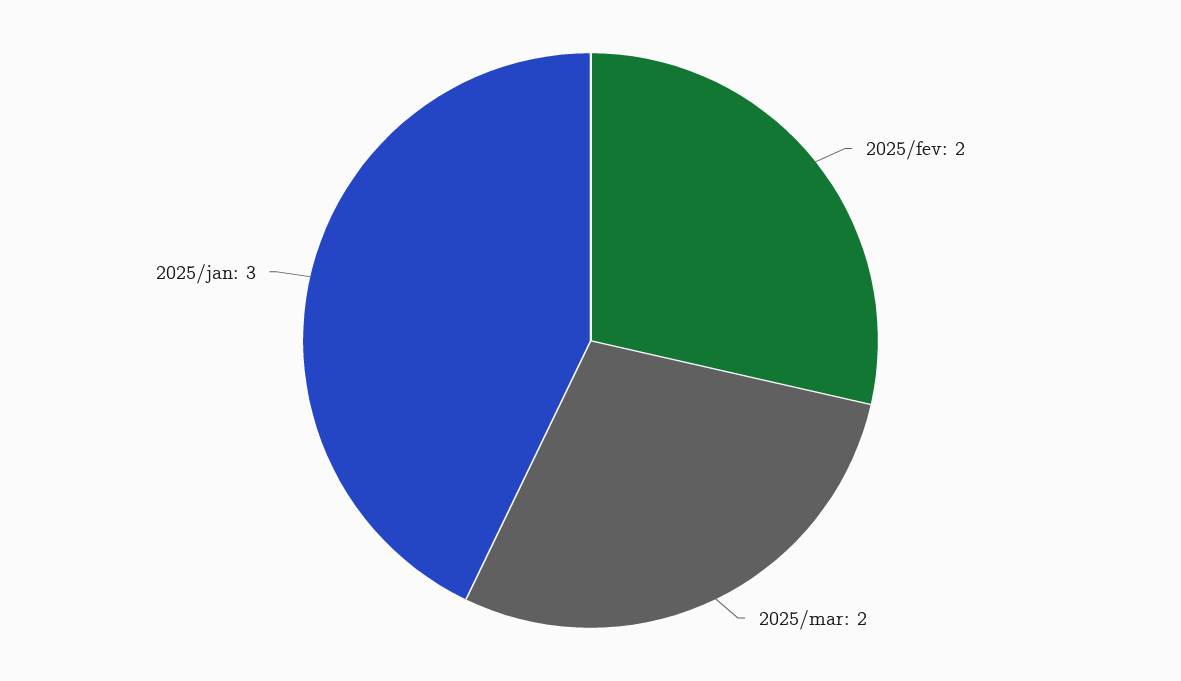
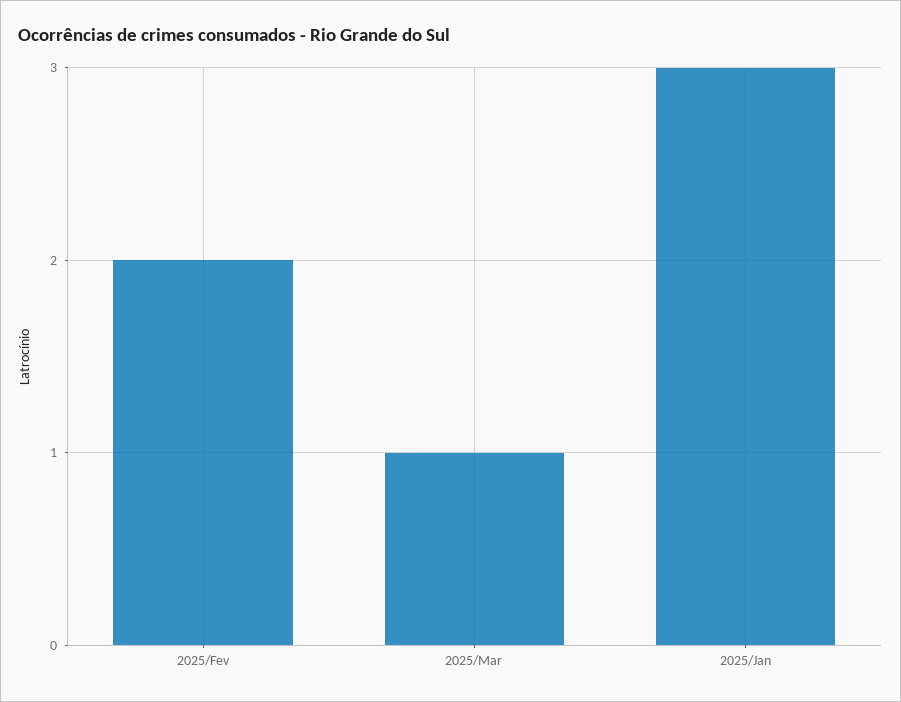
2025/mar: 2 -> 1

